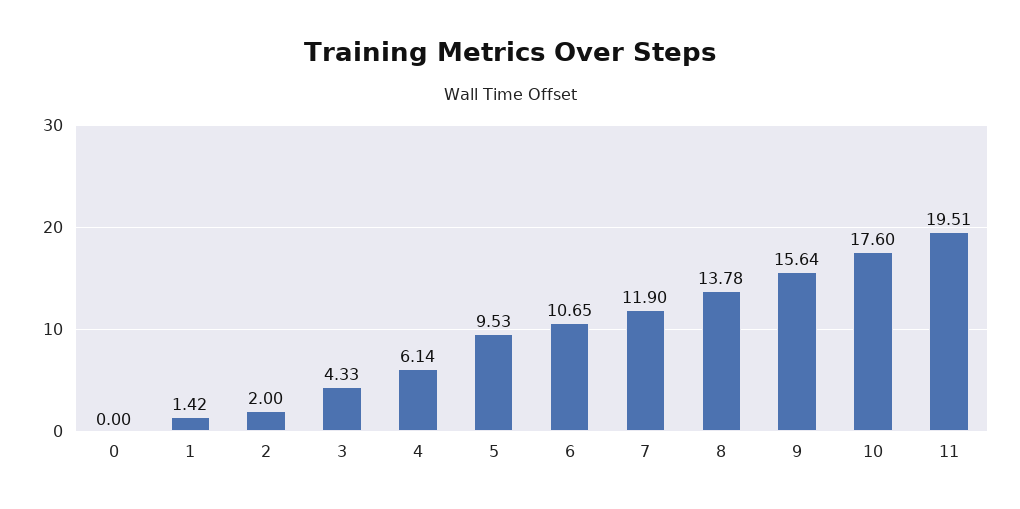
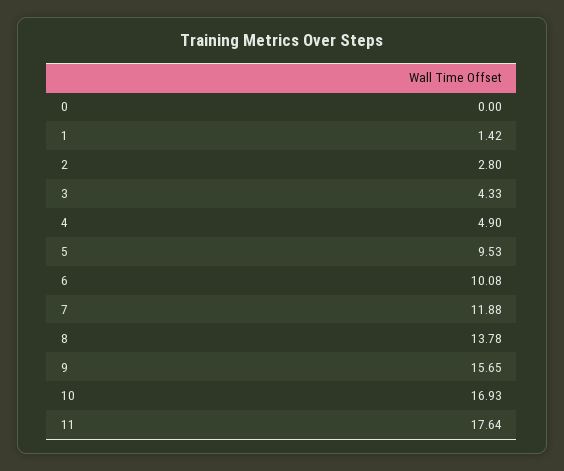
2: 2 -> 2.8
4: 6.14 -> 4.9
6: 10.65 -> 10.08
7: 11.9 -> 11.88
9: 15.64 -> 15.65
10: 17.6 -> 16.93
11: 19.51 -> 17.64

